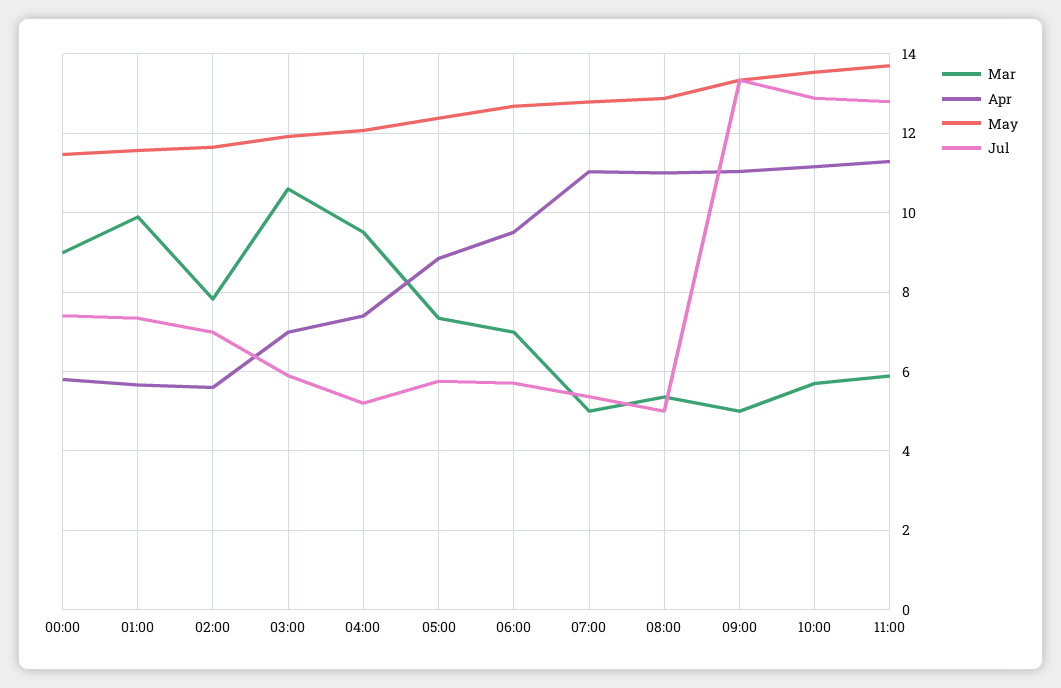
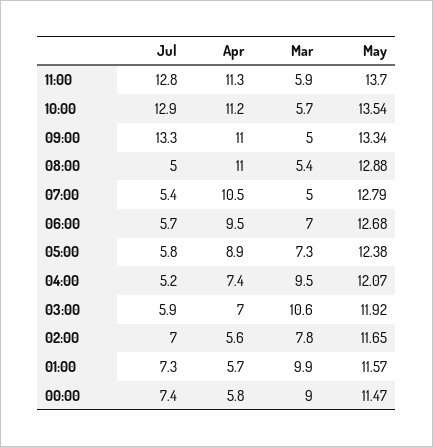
Apr, 07:00: 11 -> 10.5

